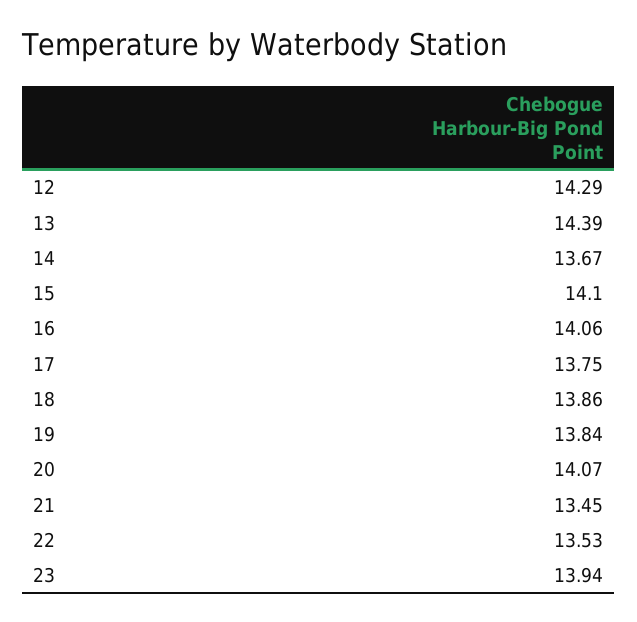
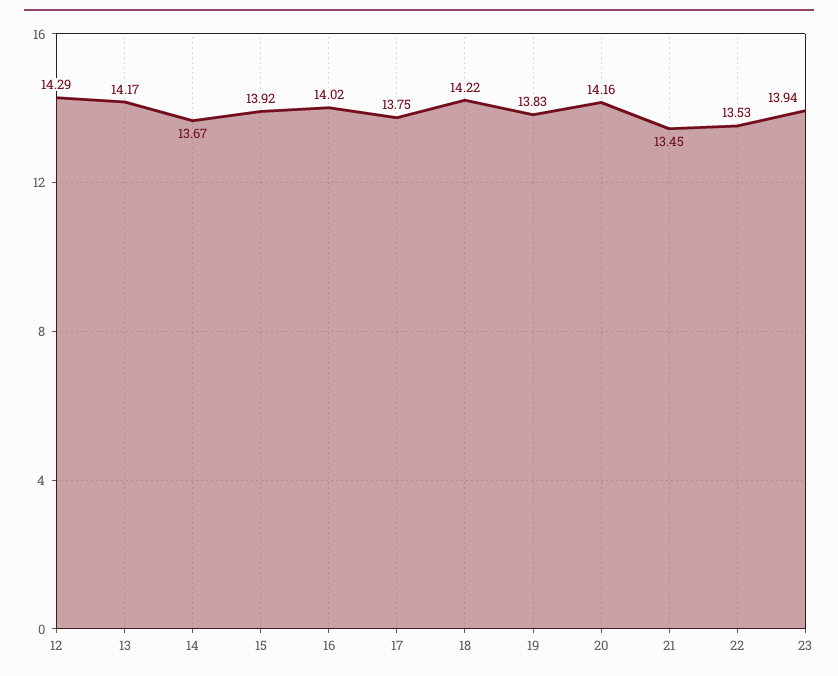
13: 14.39 -> 14.17
15: 14.1 -> 13.92
16: 14.06 -> 14.02
18: 13.86 -> 14.22
19: 13.84 -> 13.83
20: 14.07 -> 14.16

